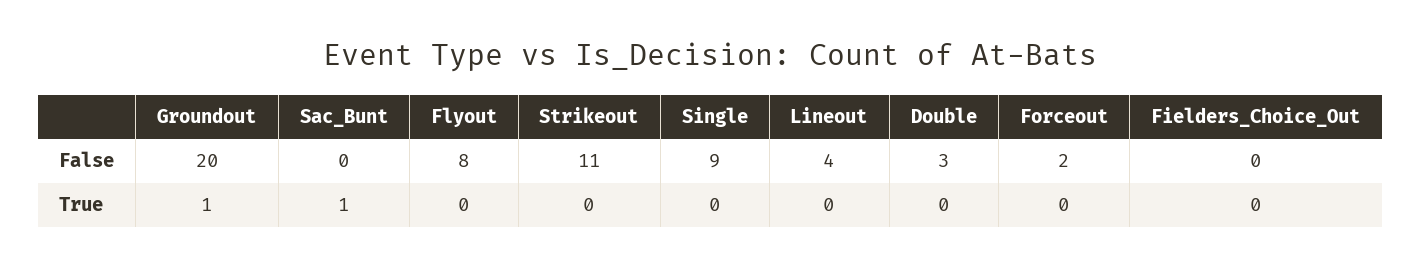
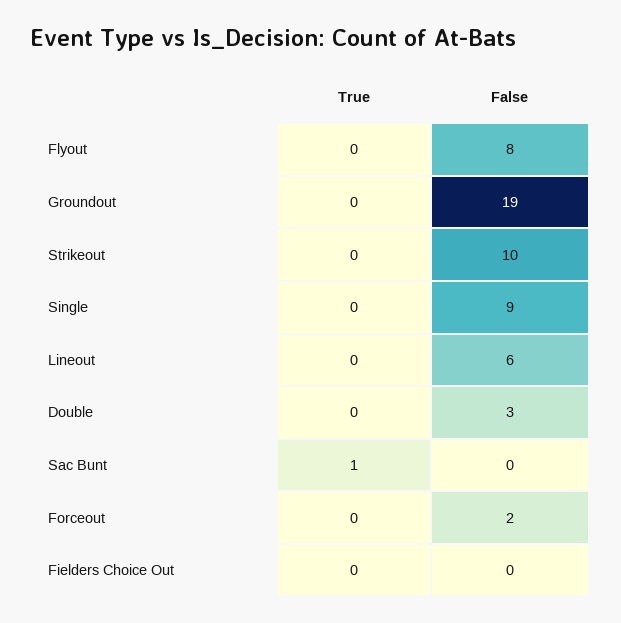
Groundout, False: 20 -> 19
Strikeout, False: 11 -> 10
Lineout, False: 4 -> 6
Groundout, True: 1 -> 0

